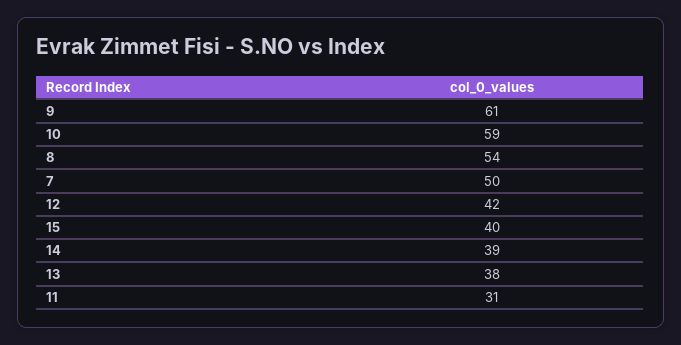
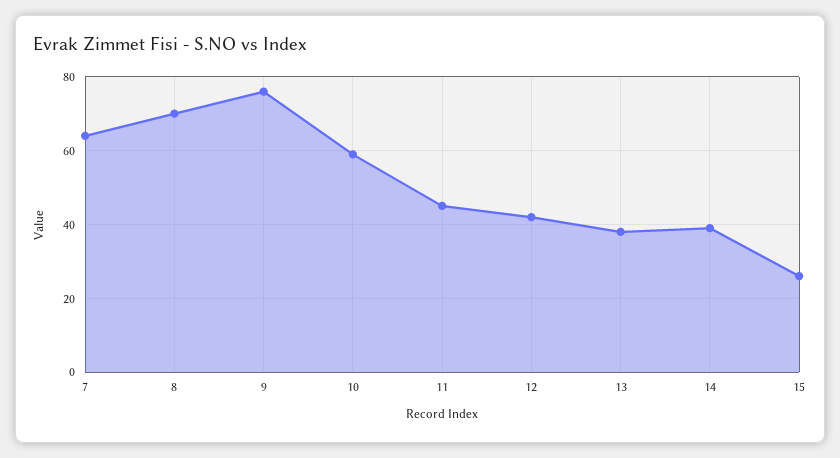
9: 61 -> 75
8: 54 -> 70
7: 50 -> 65
15: 40 -> 25
11: 31 -> 45

